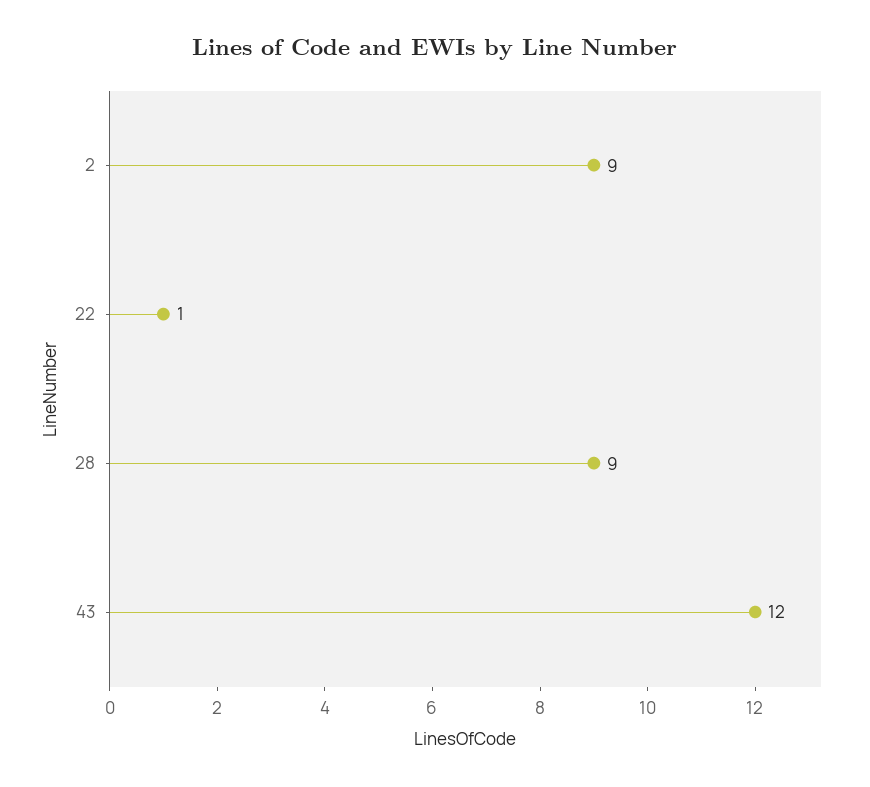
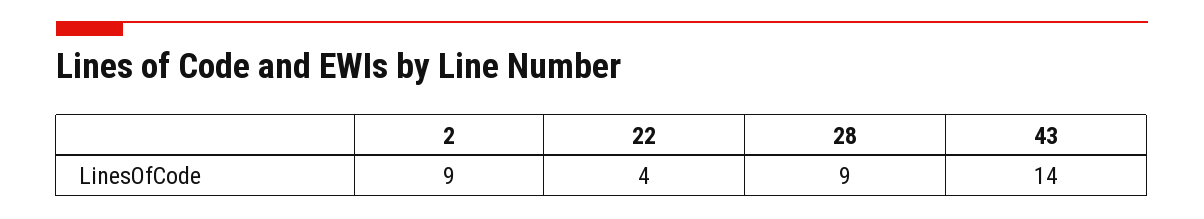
22: 1 -> 4
43: 12 -> 14

